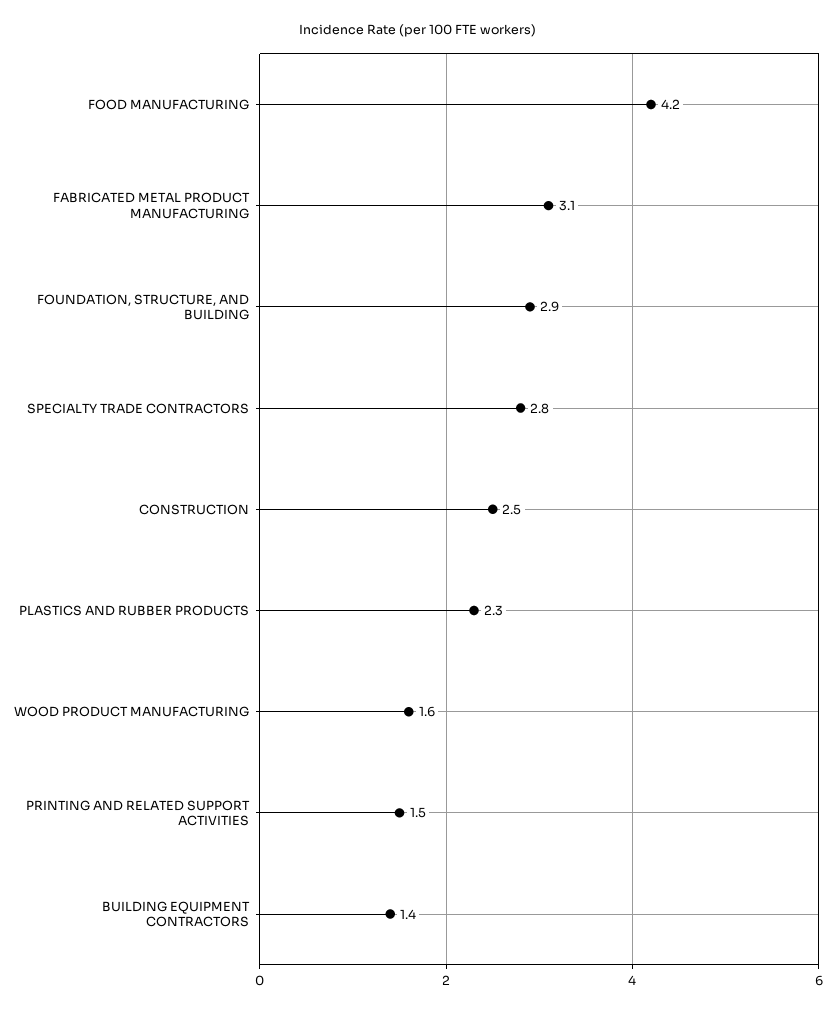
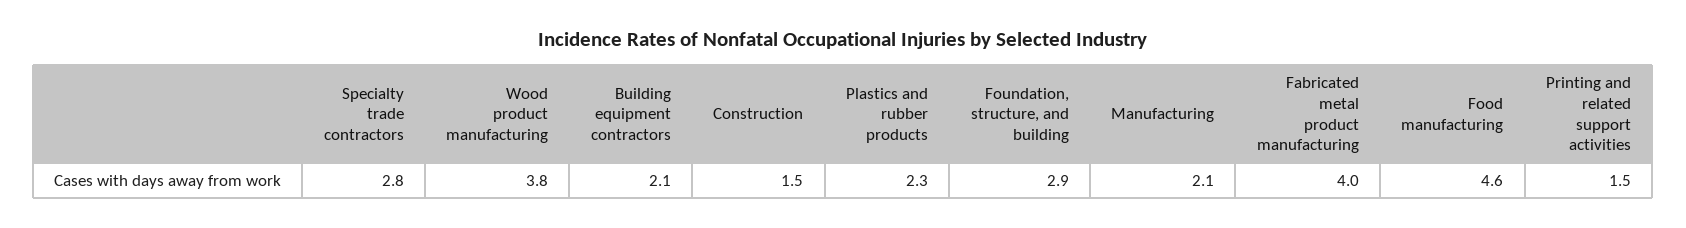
FOOD MANUFACTURING: 4.2 -> 4.6
FABRICATED METAL PRODUCT MANUFACTURING: 3.1 -> 4
CONSTRUCTION: 2.5 -> 1.5
WOOD PRODUCT MANUFACTURING: 1.6 -> 3.8
BUILDING EQUIPMENT CONTRACTORS: 1.4 -> 2.1
Manufacturing: none -> 2.1

